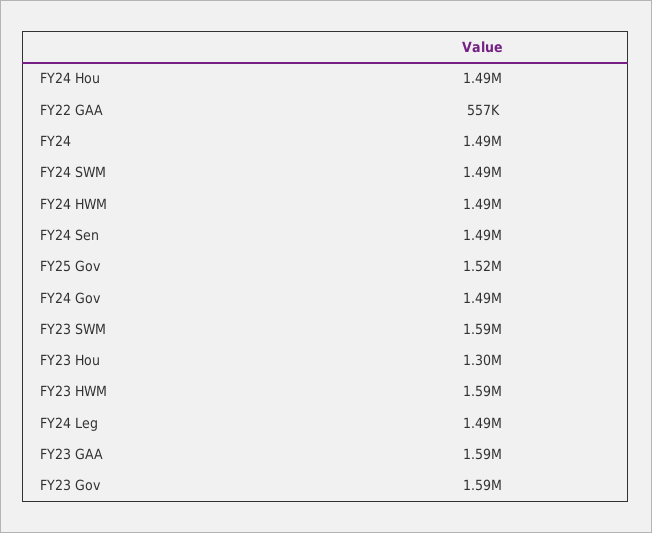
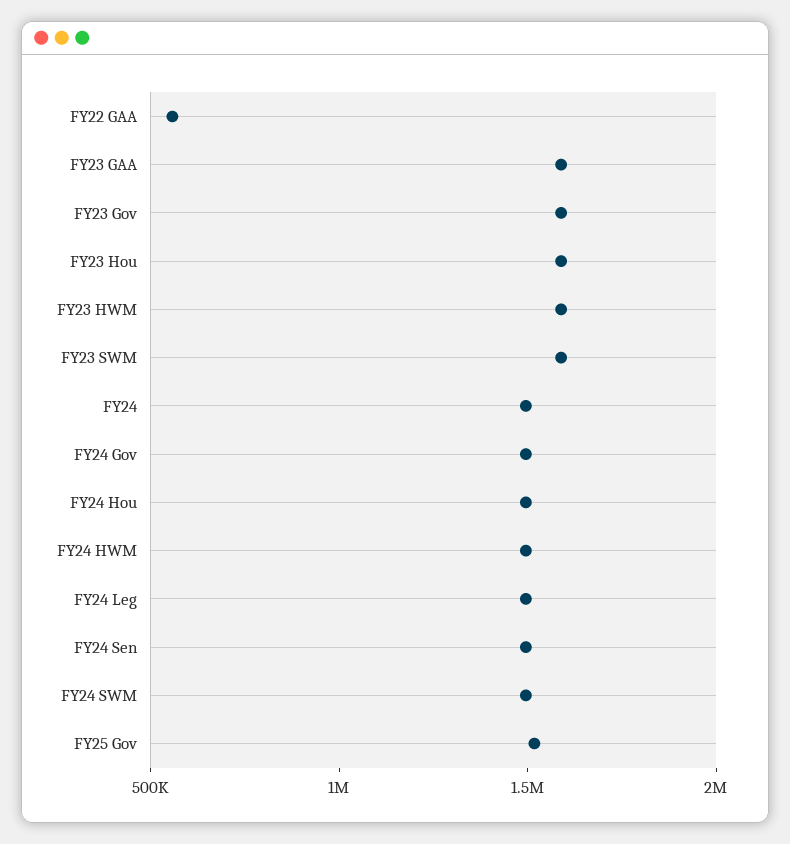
FY23 Hou: 1300000 -> 1600000

